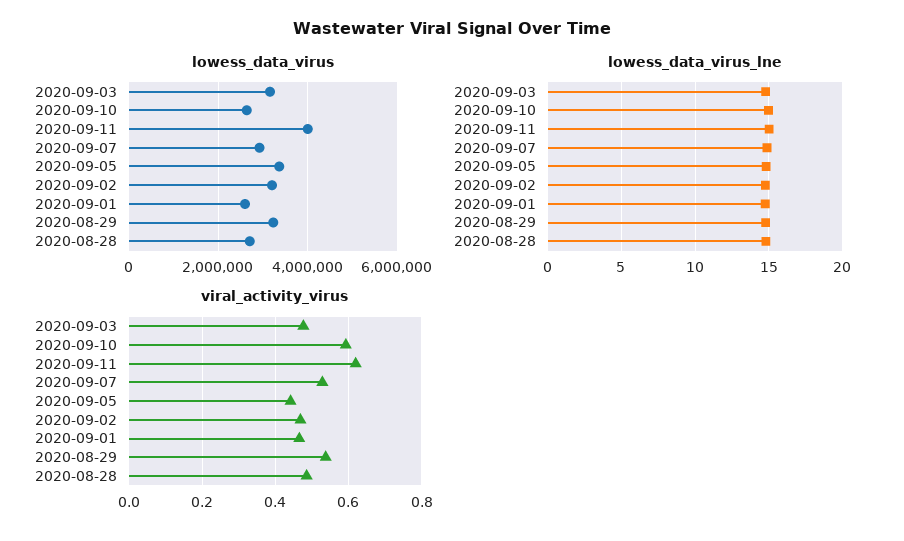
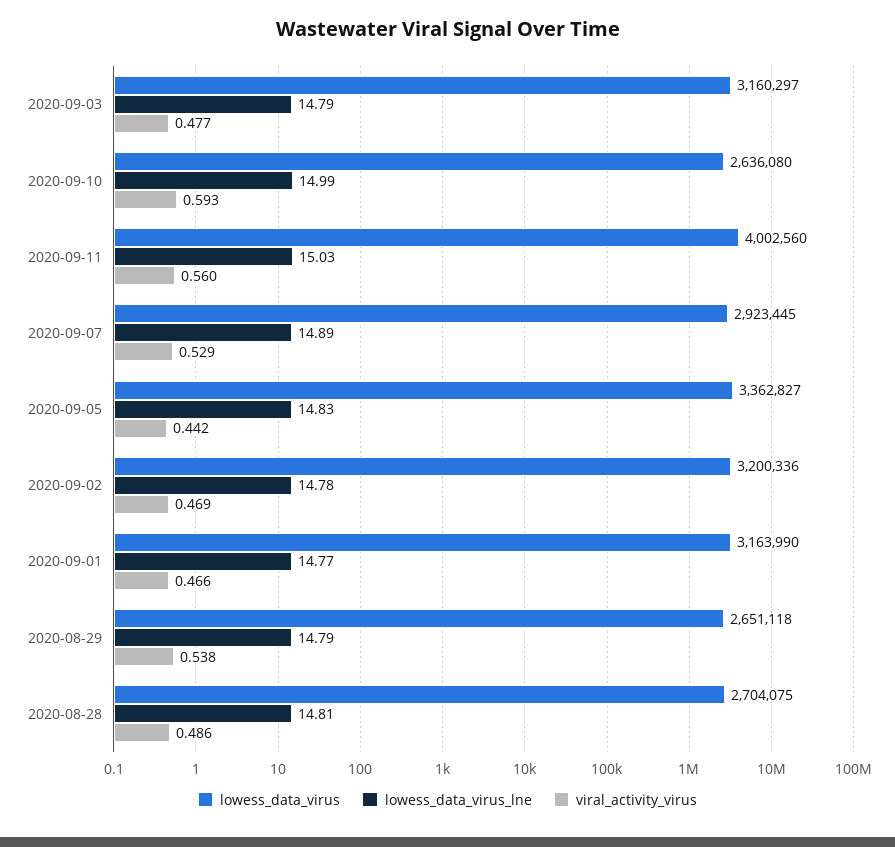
lowess_data_virus, 2020-09-01: 2600000 -> 3163990
lowess_data_virus, 2020-08-29: 3200000 -> 2651118
viral_activity_virus, 2020-09-11: 0.62 -> 0.56

